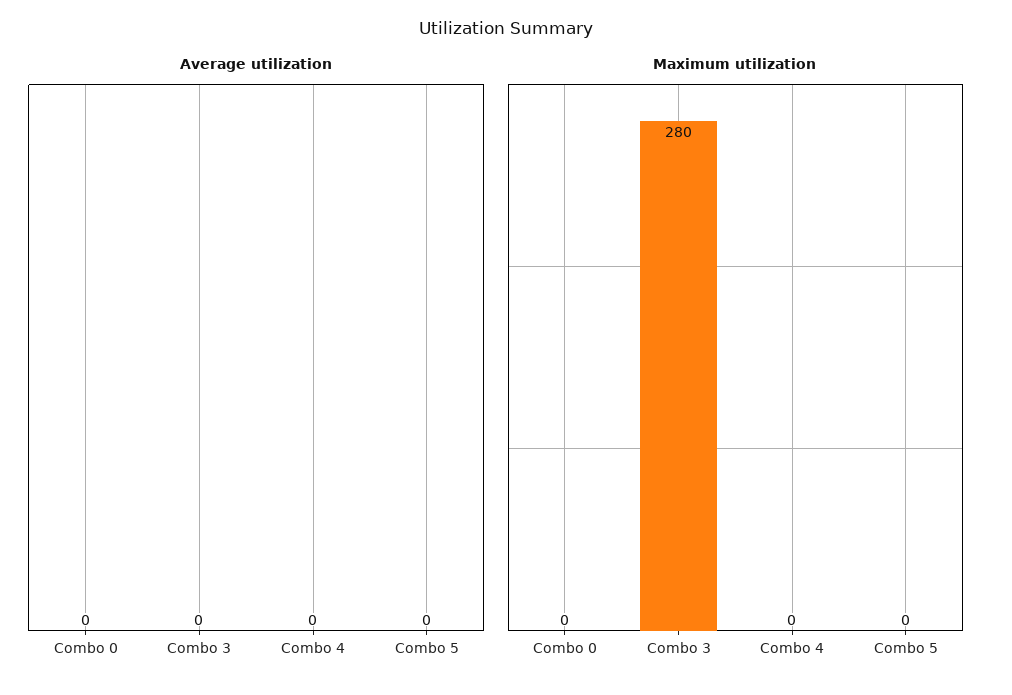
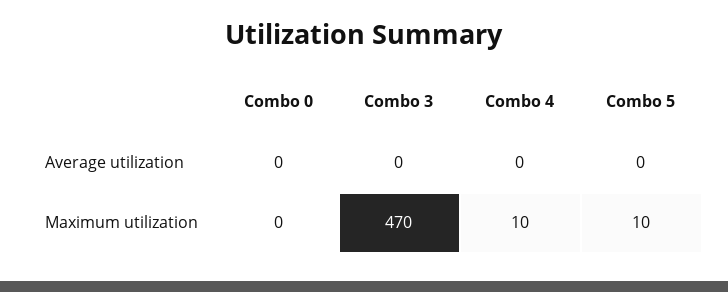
Maximum utilization, Combo 3: 280 -> 470
Maximum utilization, Combo 4: 0 -> 10
Maximum utilization, Combo 5: 0 -> 10

